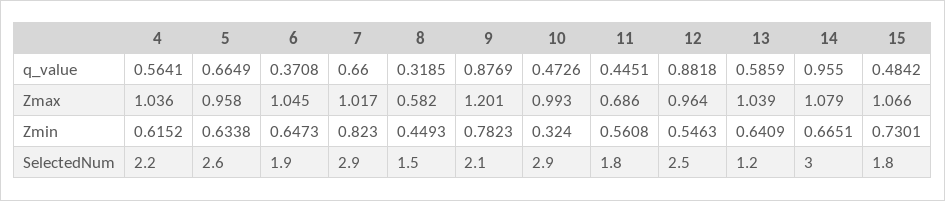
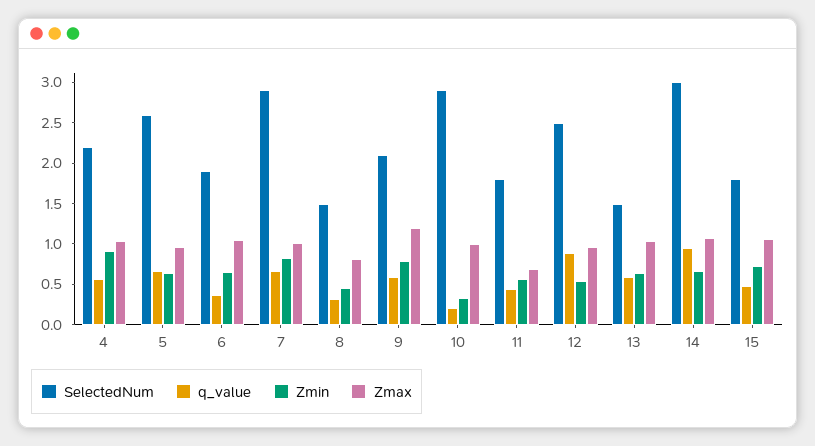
q_value, 9: 0.8769 -> 0.6
q_value, 10: 0.4726 -> 0.2
Zmax, 8: 0.582 -> 0.8
Zmin, 4: 0.6152 -> 0.9
SelectedNum, 13: 1.2 -> 1.5

